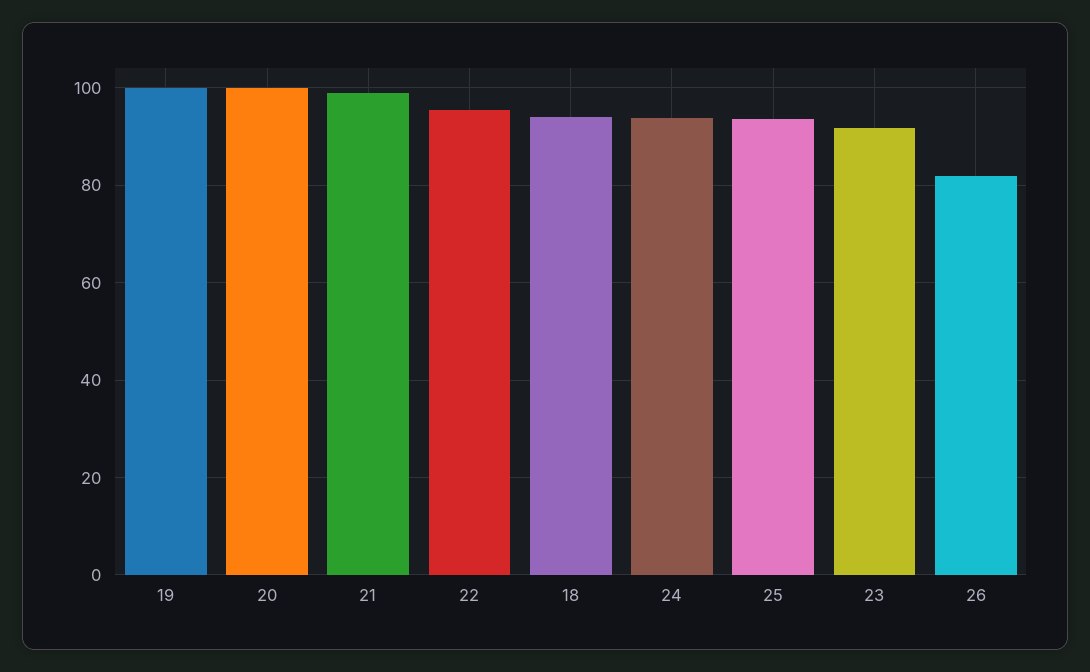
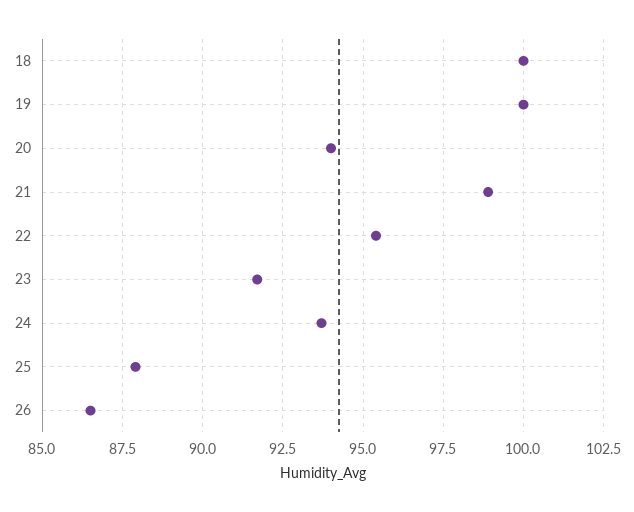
20: 100 -> 94
18: 94 -> 100
25: 94 -> 88
26: 82 -> 86.5

